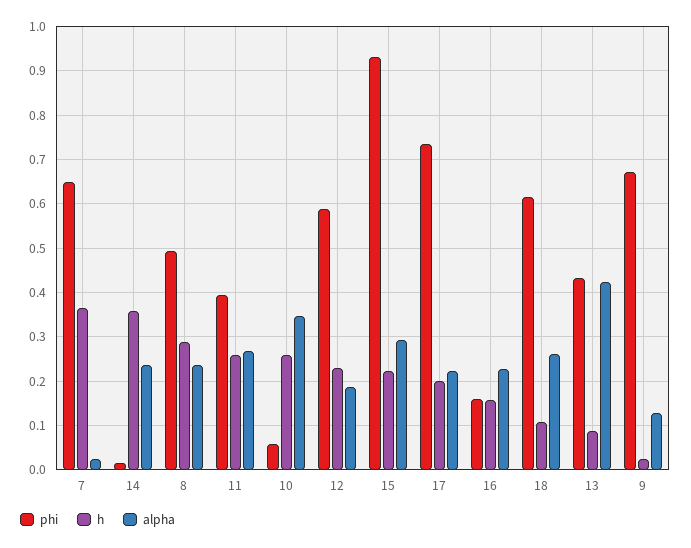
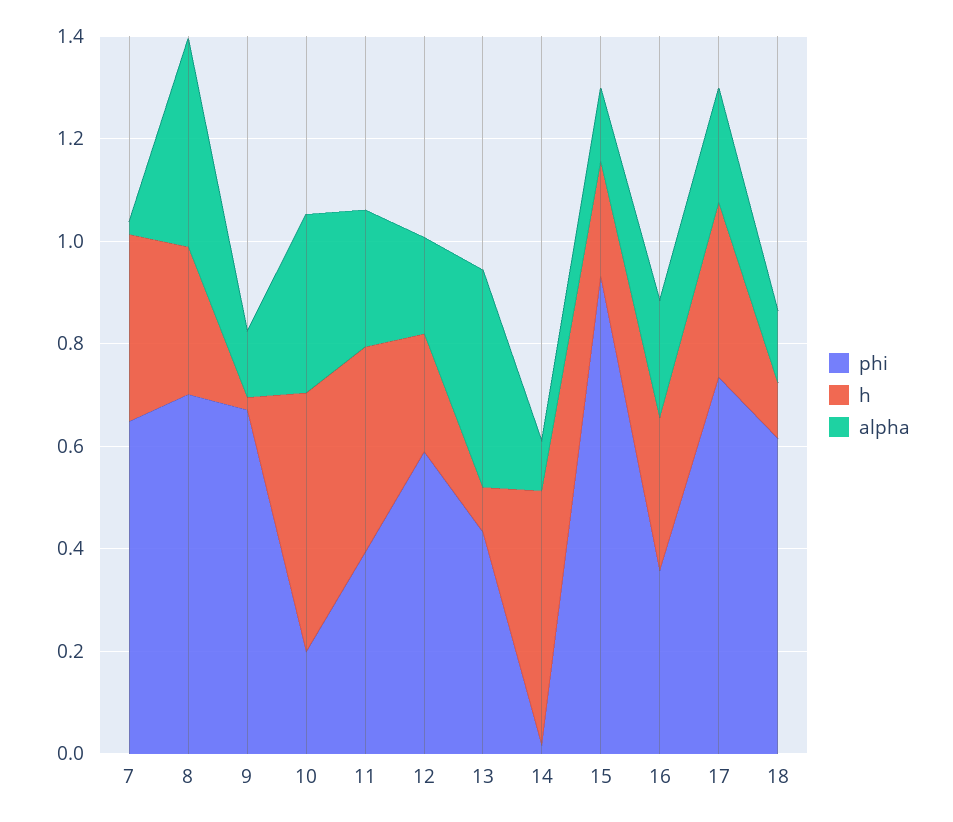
h, 14: 0.36 -> 0.5
alpha, 14: 0.24 -> 0.1
phi, 8: 0.5 -> 0.7
alpha, 8: 0.24 -> 0.4
h, 11: 0.26 -> 0.4
phi, 10: 0.06 -> 0.2
h, 10: 0.26 -> 0.5
alpha, 15: 0.3 -> 0.15
h, 17: 0.2 -> 0.35
phi, 16: 0.16 -> 0.35
h, 16: 0.16 -> 0.3
alpha, 18: 0.26 -> 0.15

